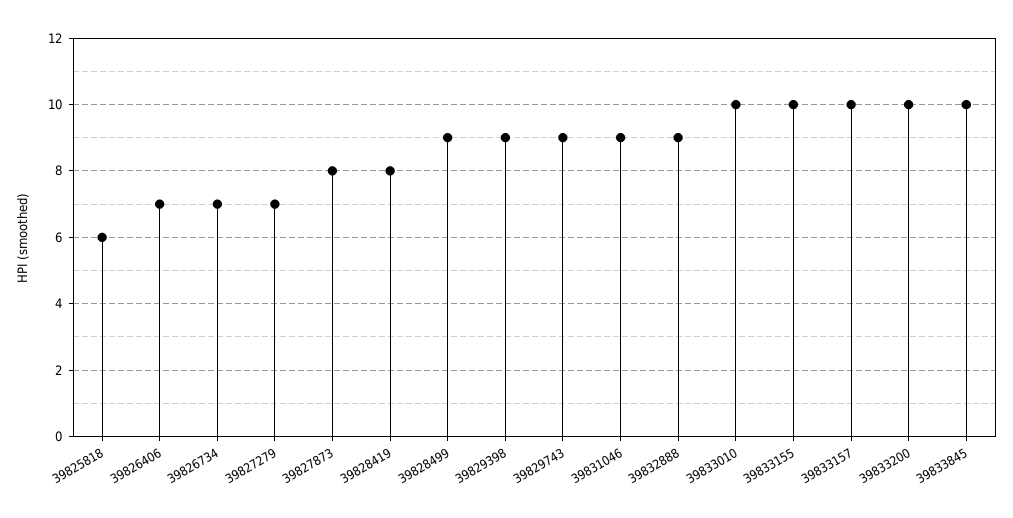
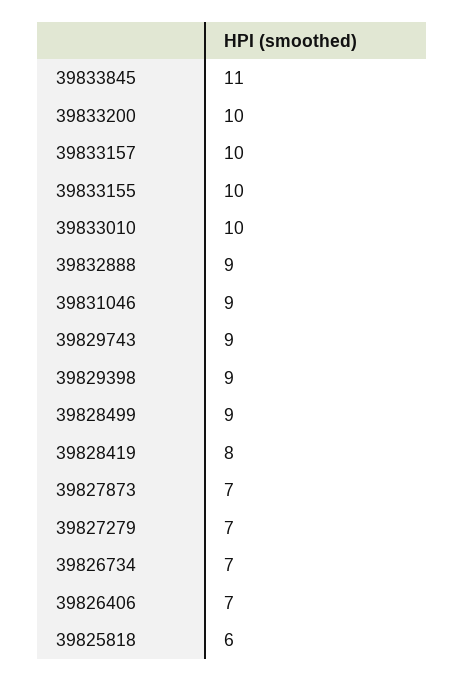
39827873: 8 -> 7
39833845: 10 -> 11

